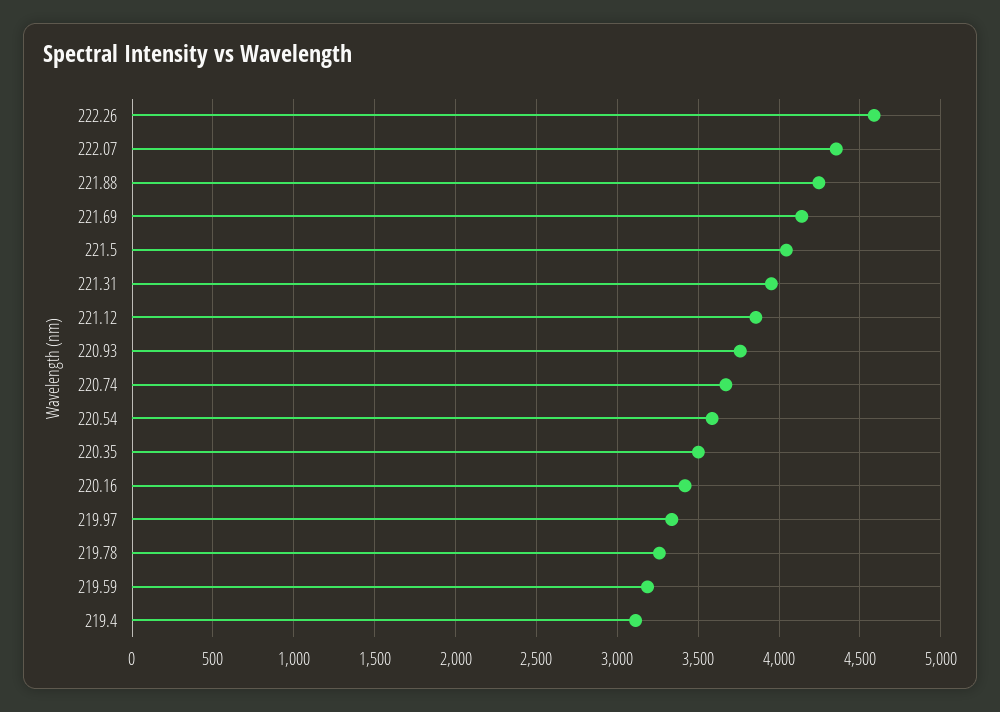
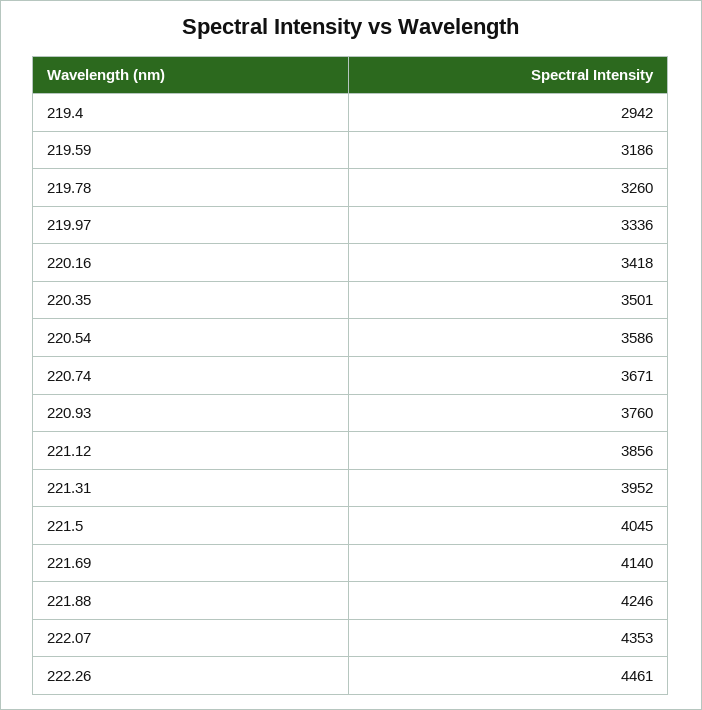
222.26: 4600 -> 4461
219.4: 3100 -> 2942

